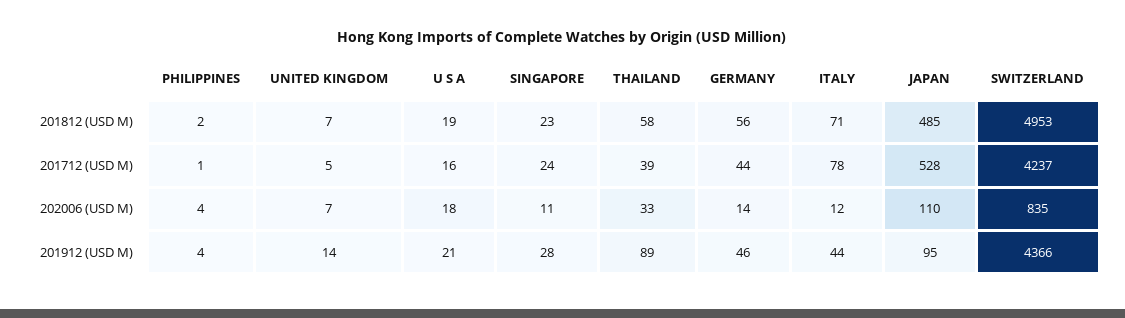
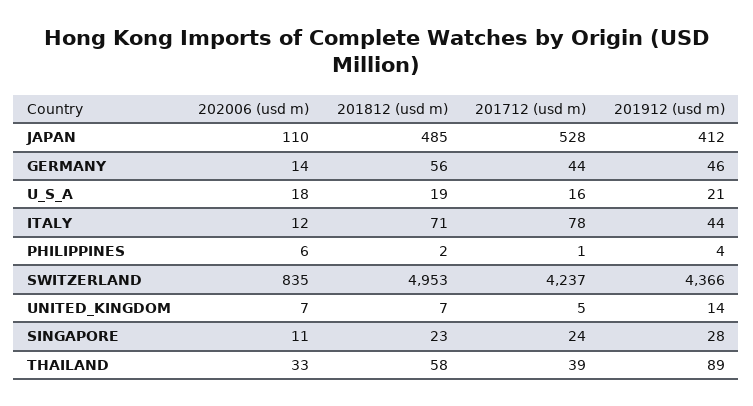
PHILIPPINES, 202006 (USD M): 4 -> 6
JAPAN, 201912 (USD M): 95 -> 412

